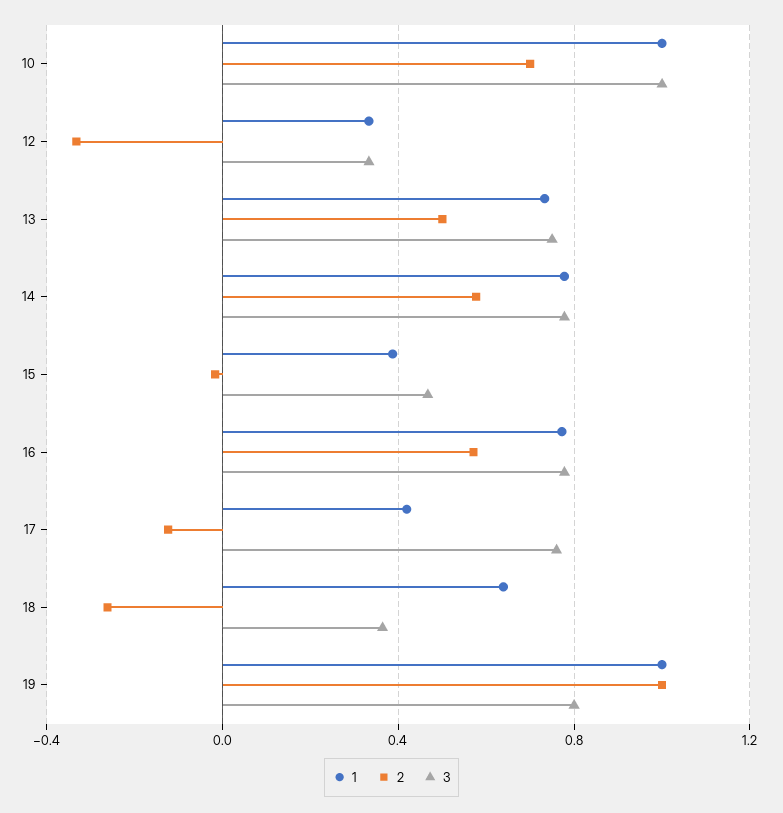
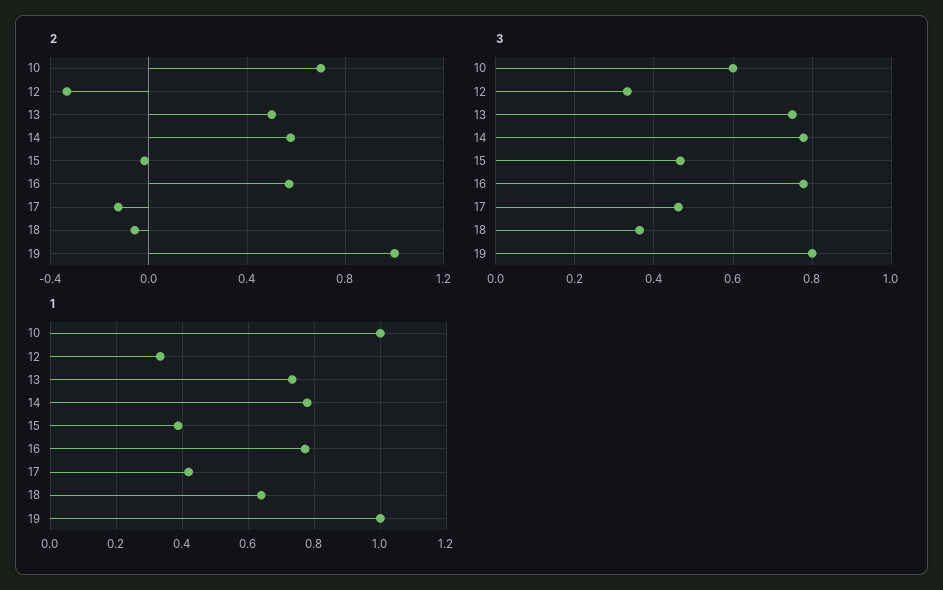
3, 10: 1 -> 0.6
3, 17: 0.75 -> 0.46
2, 18: -0.25 -> -0.05

